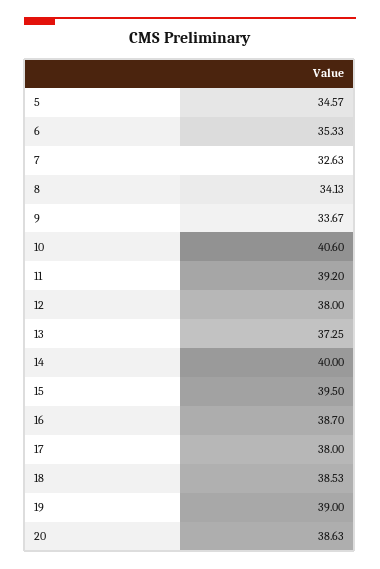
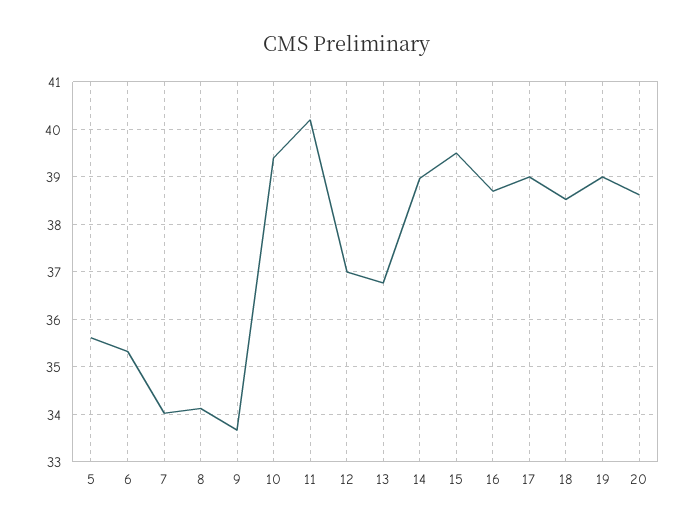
5: 34.57 -> 35.6
7: 32.63 -> 34
10: 40.6 -> 39.4
11: 39.2 -> 40.2
12: 38 -> 37
13: 37.25 -> 36.8
14: 40 -> 39
17: 38 -> 39

